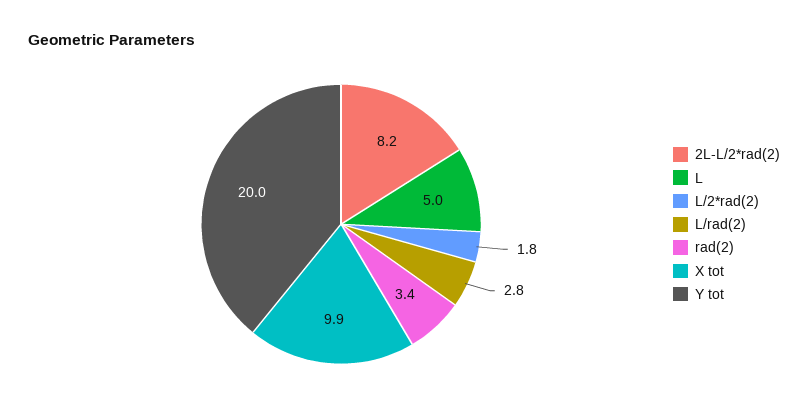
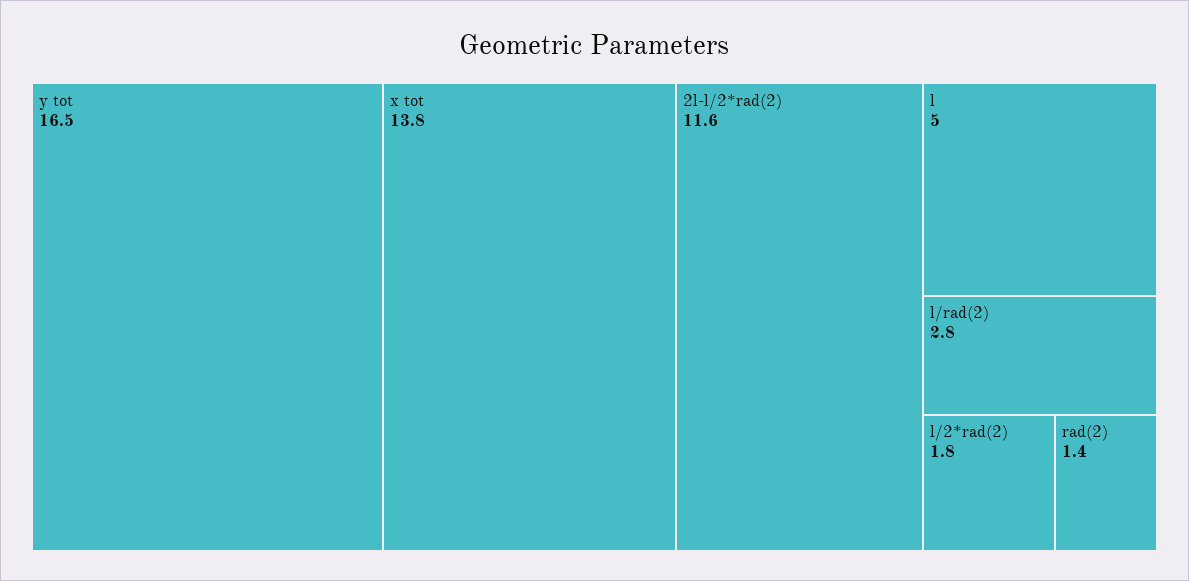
2L-L/2*rad(2): 8.2 -> 11.6
rad(2): 3.4 -> 1.4
X tot: 9.9 -> 13.8
Y tot: 20 -> 16.5

